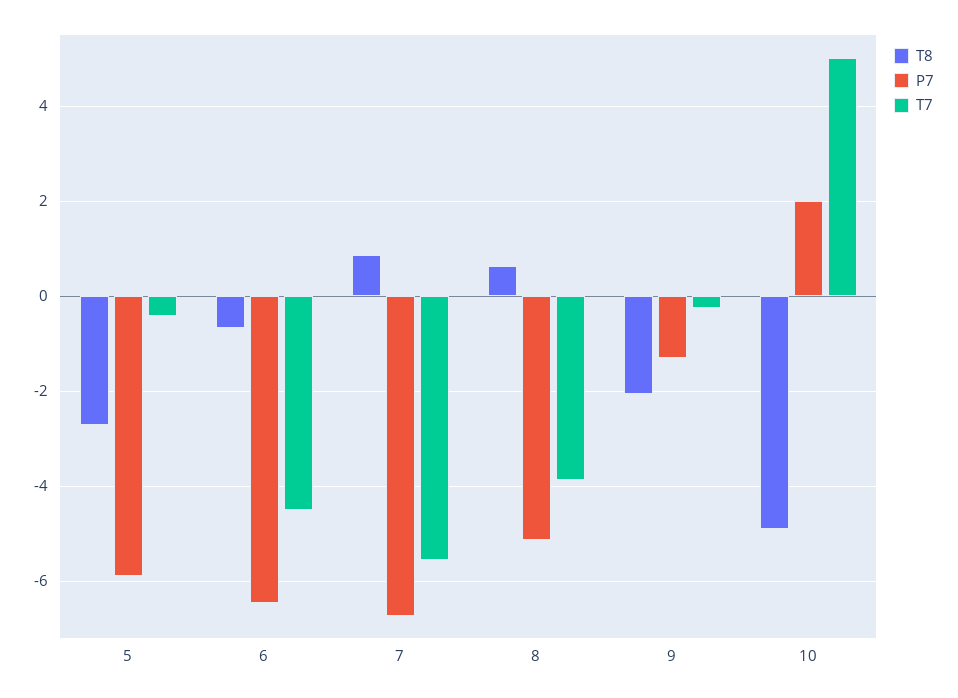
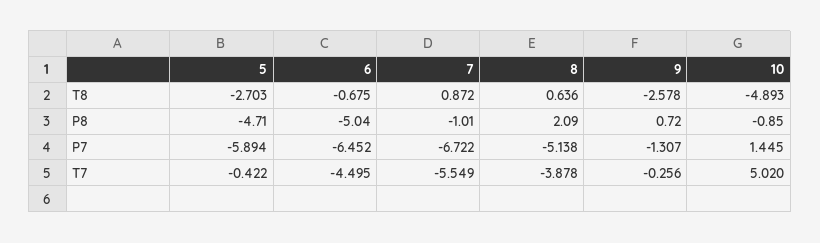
T8, 9: -2 -> -2.578
P7, 10: 2 -> 1.445
P8, 5: none -> -4.71
P8, 6: none -> -5.04
P8, 7: none -> -1.01
P8, 8: none -> 2.09
P8, 9: none -> 0.72
P8, 10: none -> -0.85

